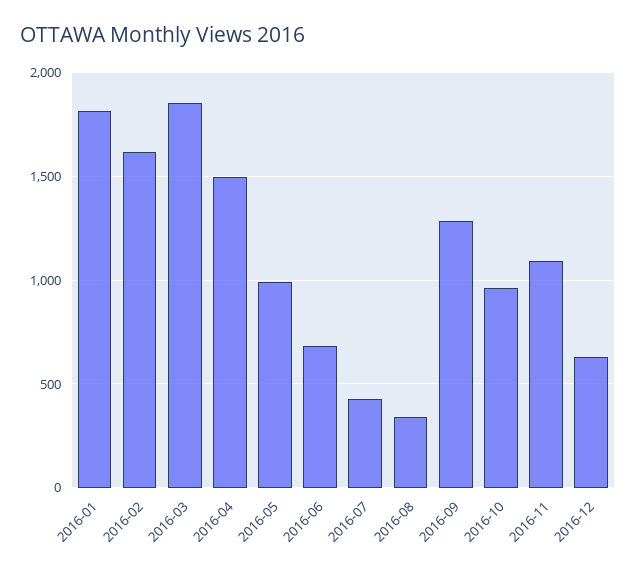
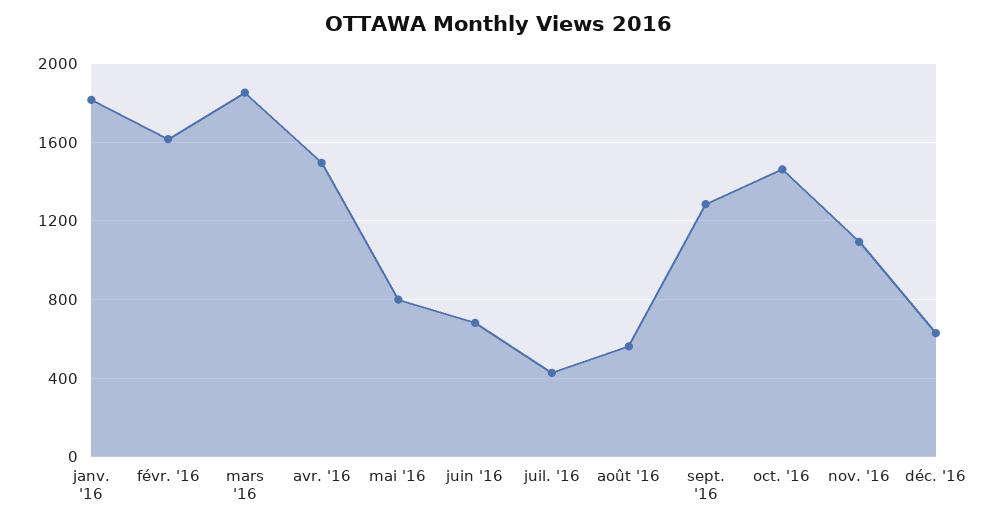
2016-05: 1000 -> 800
2016-08: 350 -> 550
2016-10: 950 -> 1450

